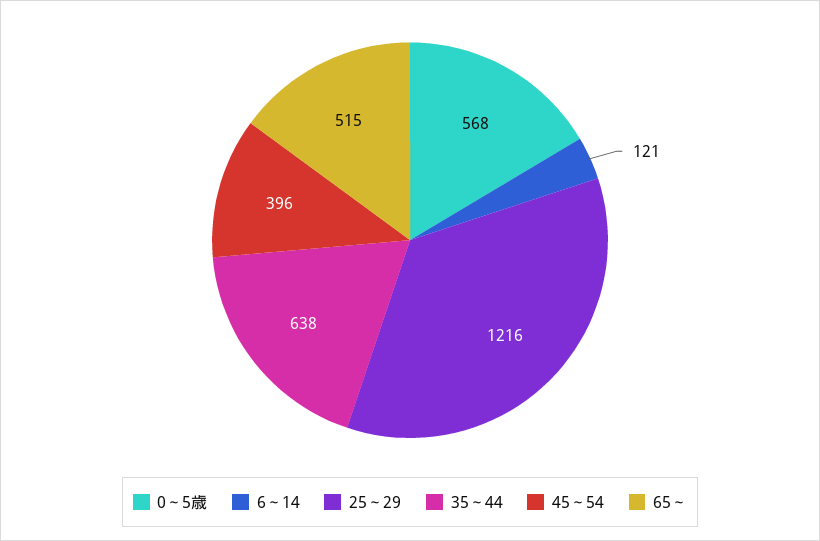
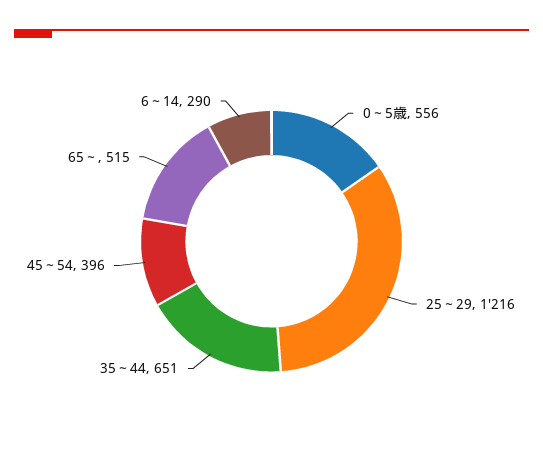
0～5歳: 568 -> 556
6～14: 121 -> 290
35～44: 638 -> 651

